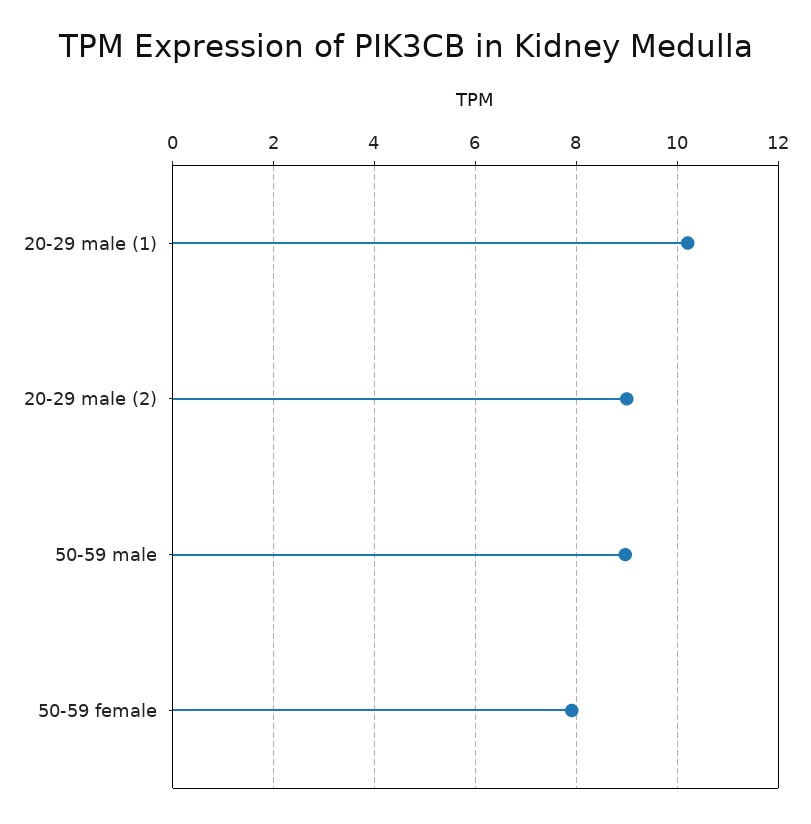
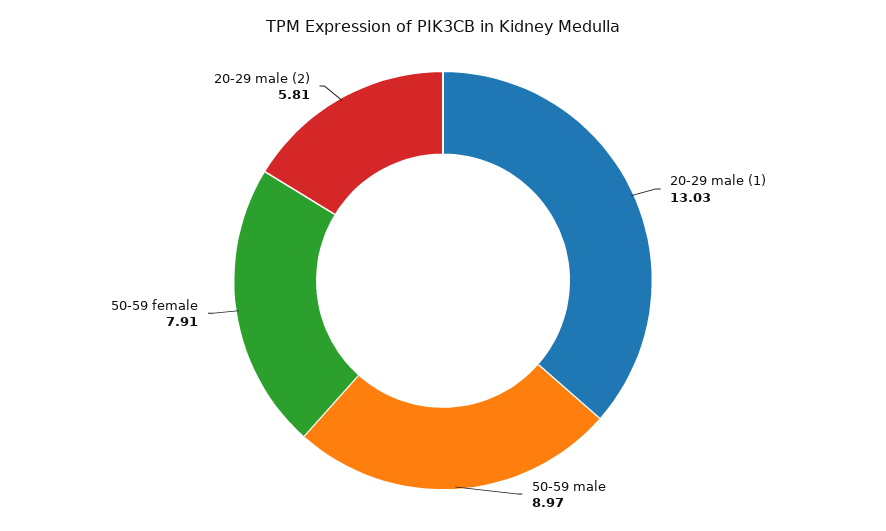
20-29 male (1): 10.2 -> 13.03
20-29 male (2): 9 -> 5.81

